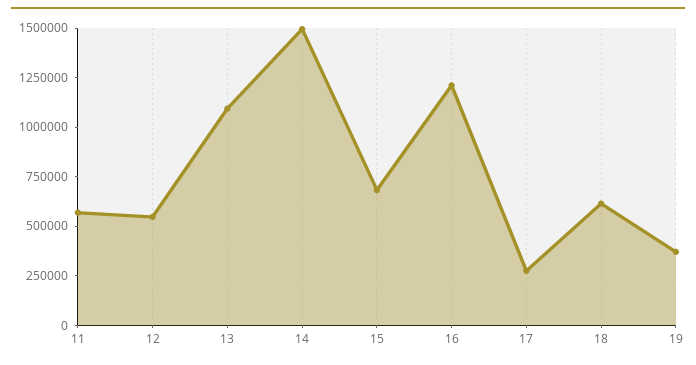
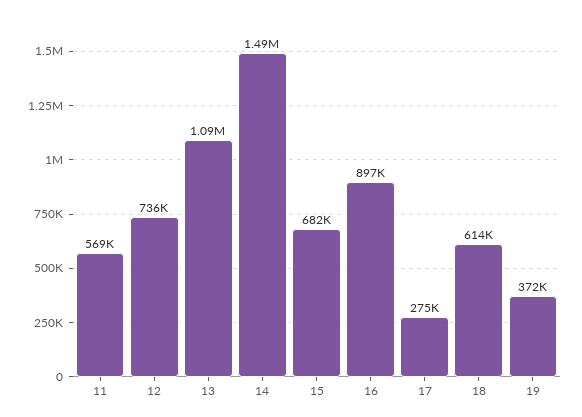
12: 550000 -> 736000
16: 1200000 -> 897000

